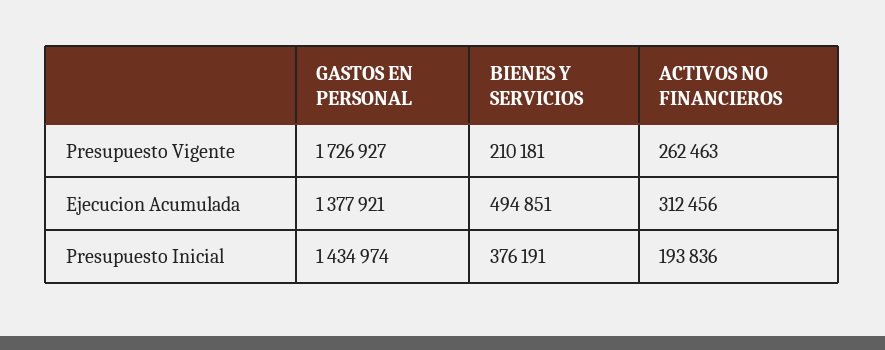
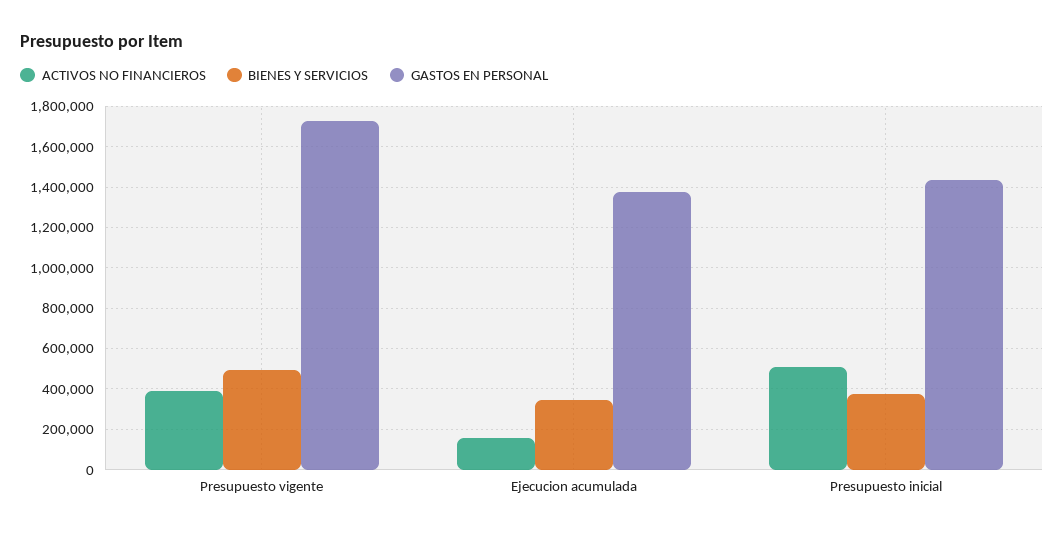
BIENES Y SERVICIOS, Presupuesto Vigente: 210181 -> 500000
ACTIVOS NO FINANCIEROS, Presupuesto Vigente: 262463 -> 400000
BIENES Y SERVICIOS, Ejecucion Acumulada: 494851 -> 350000
ACTIVOS NO FINANCIEROS, Ejecucion Acumulada: 312456 -> 150000
ACTIVOS NO FINANCIEROS, Presupuesto Inicial: 193836 -> 500000

